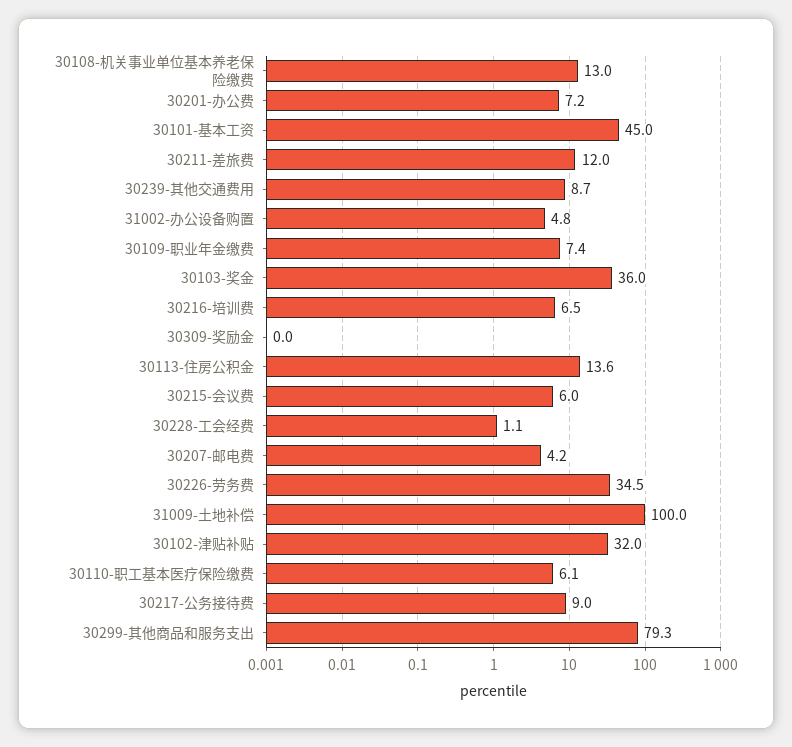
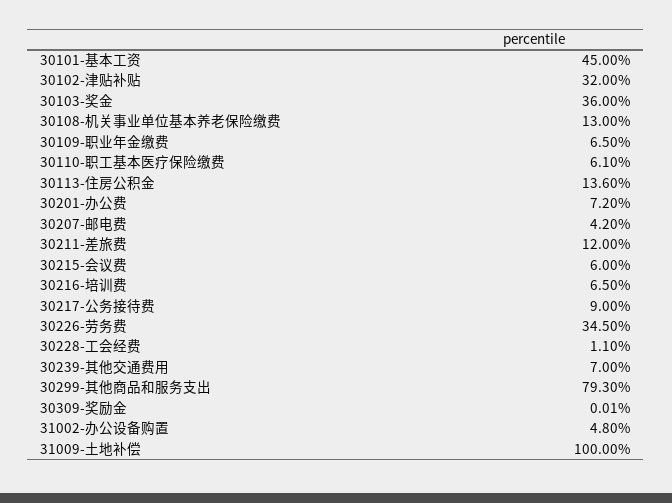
30239-其他交通费用: 8.7 -> 7
30109-职业年金缴费: 7.4 -> 6.5

